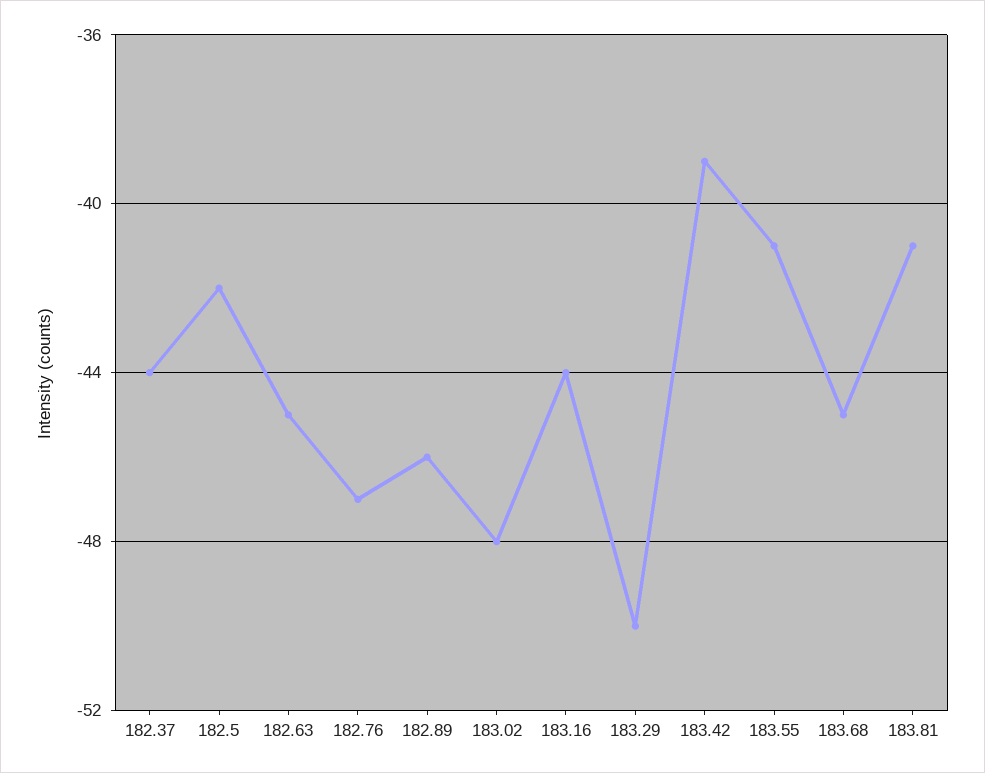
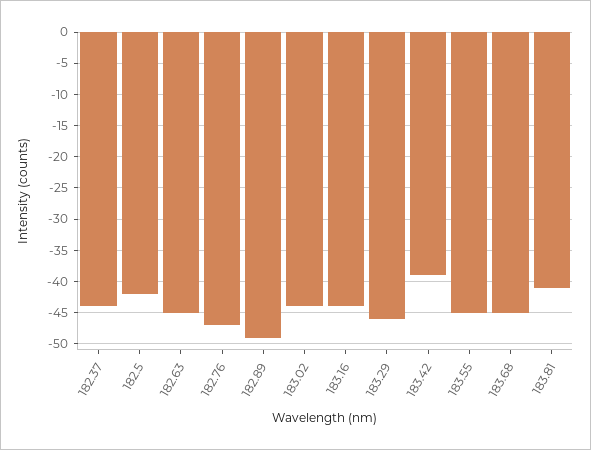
182.89: -46 -> -49
183.02: -48 -> -44
183.29: -50 -> -46
183.55: -41 -> -45

